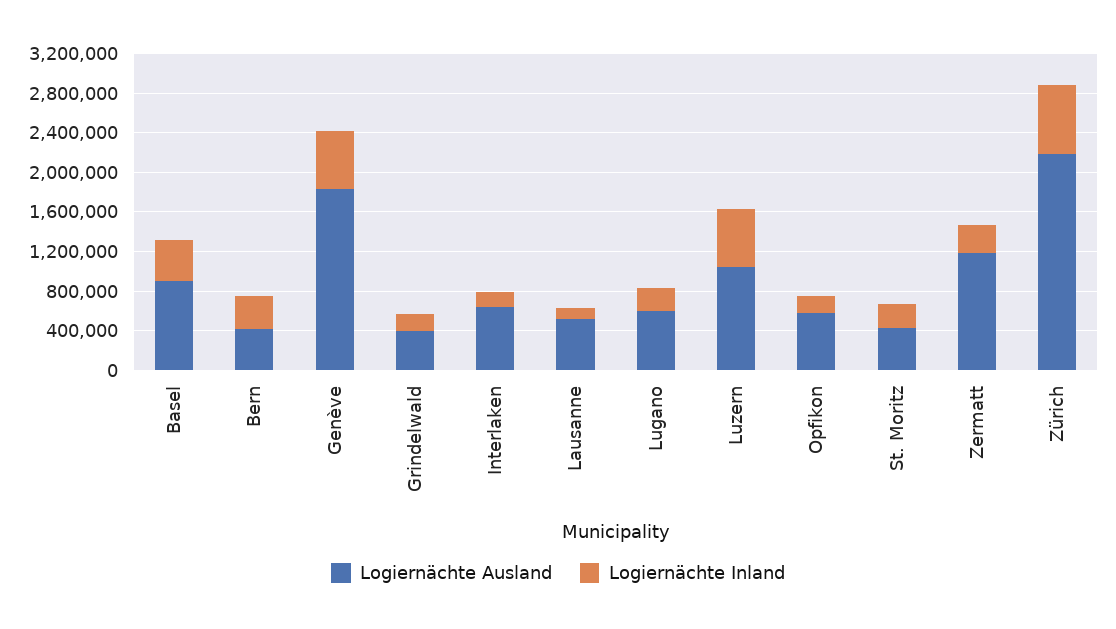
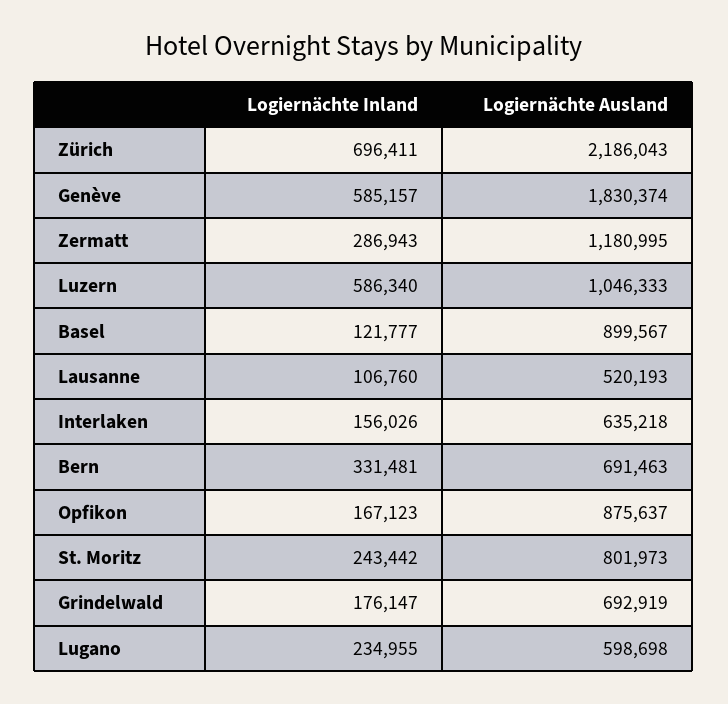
Logiernächte Inland, Basel: 400000 -> 121777
Logiernächte Ausland, Bern: 400000 -> 691463
Logiernächte Ausland, Grindelwald: 400000 -> 692919
Logiernächte Ausland, Opfikon: 600000 -> 875637
Logiernächte Ausland, St. Moritz: 400000 -> 801973

